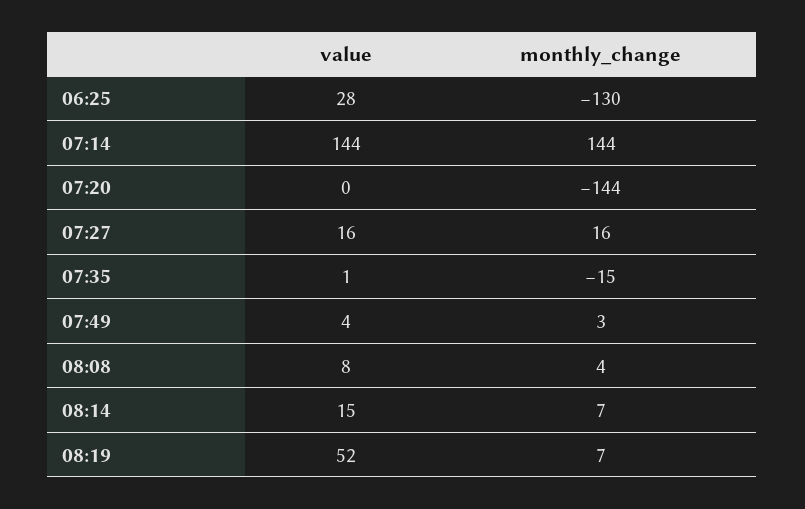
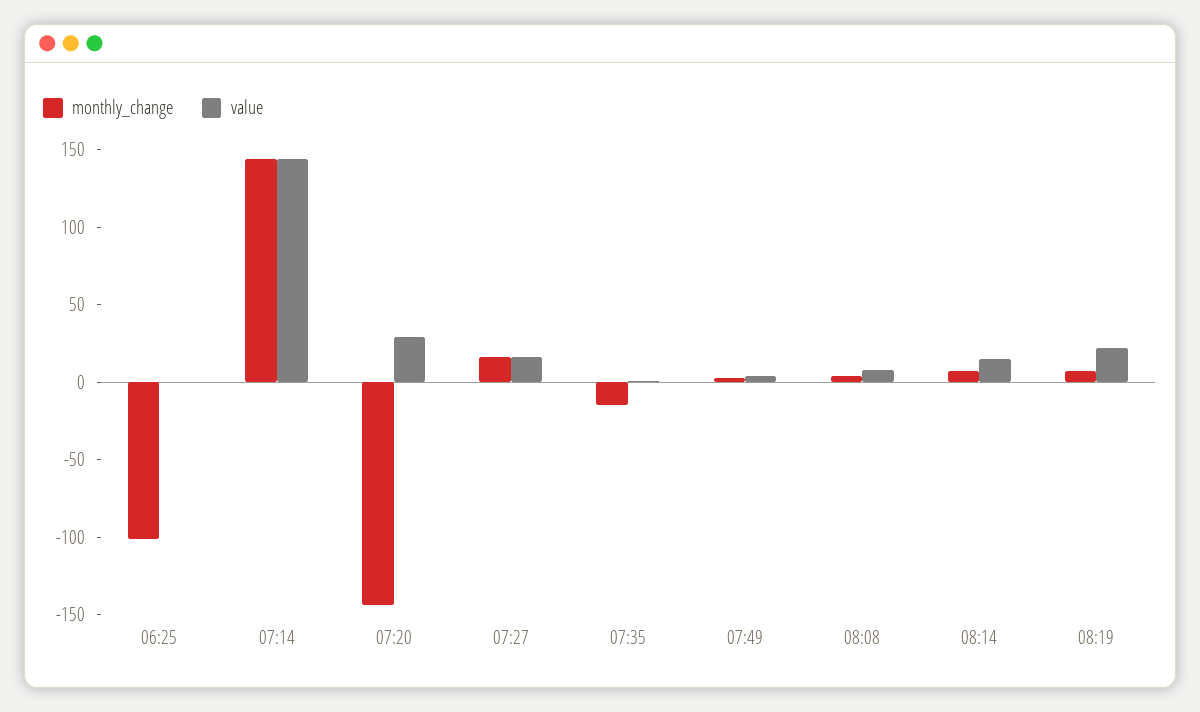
value, 06:25: 28 -> 0
monthly_change, 06:25: -130 -> -100
value, 07:20: 0 -> 30
value, 08:19: 52 -> 20

